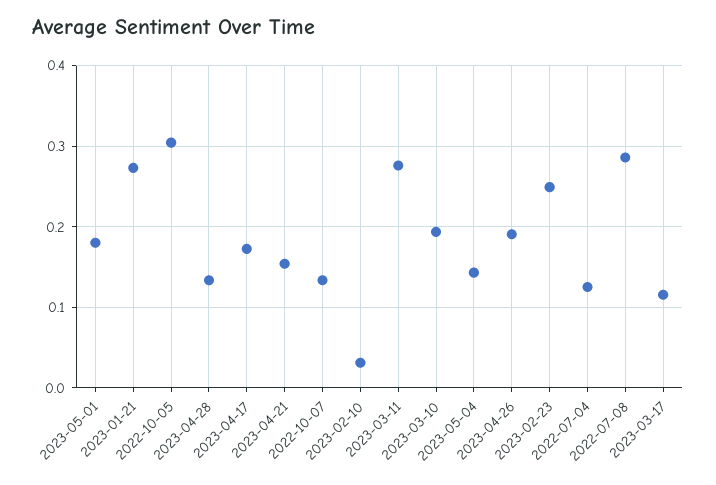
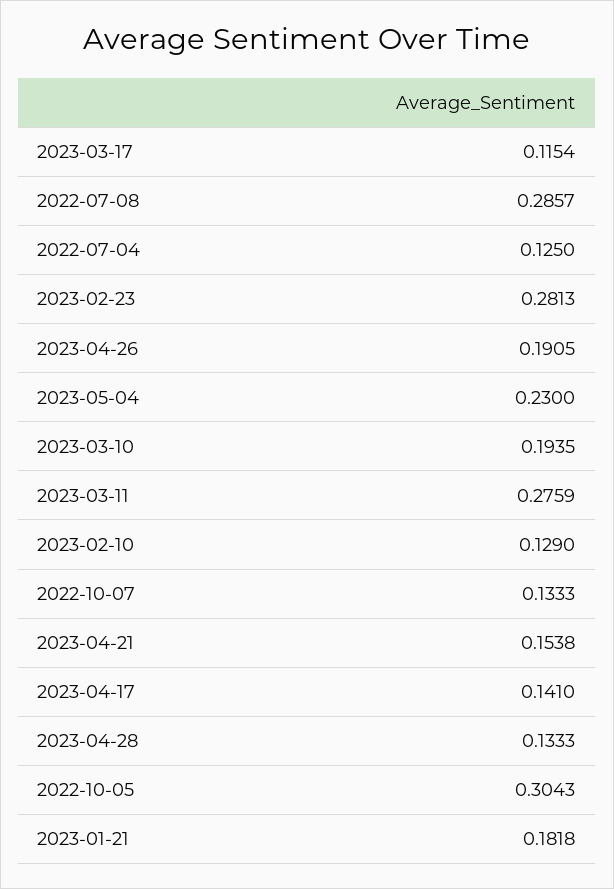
2023-05-01: 0.18 -> none
2023-01-21: 0.27 -> 0.1818
2023-04-17: 0.17 -> 0.141
2023-02-10: 0.03 -> 0.129
2023-05-04: 0.14 -> 0.23
2023-02-23: 0.25 -> 0.2813

